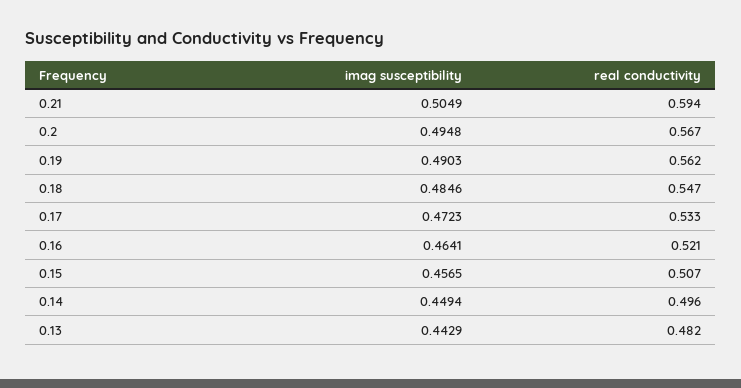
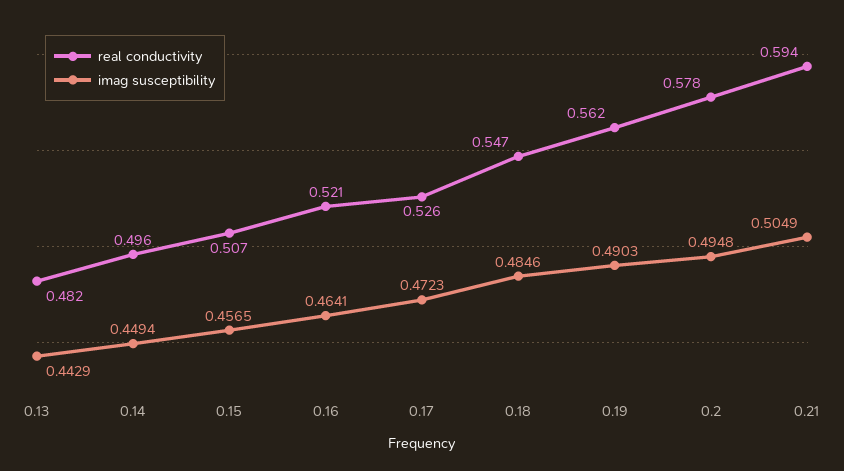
real conductivity, 0.2: 0.567 -> 0.578
real conductivity, 0.17: 0.533 -> 0.526

